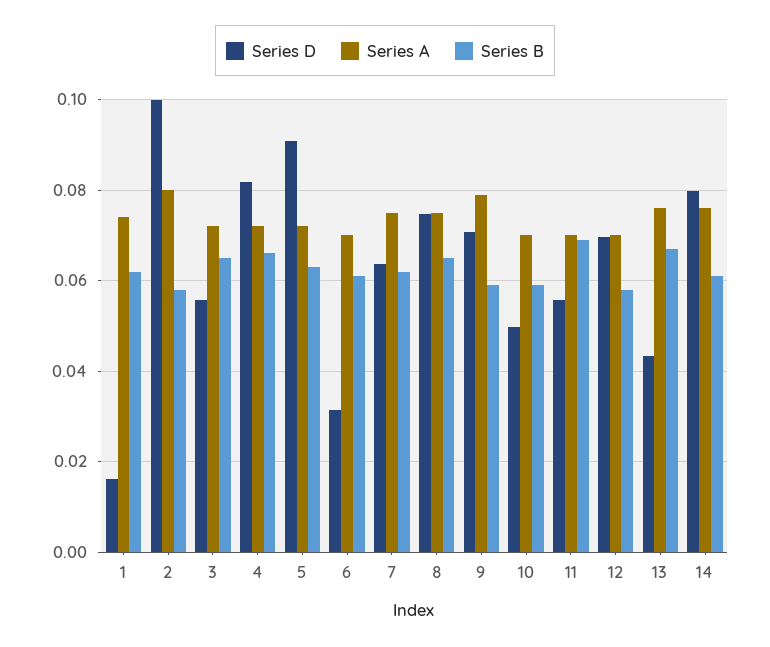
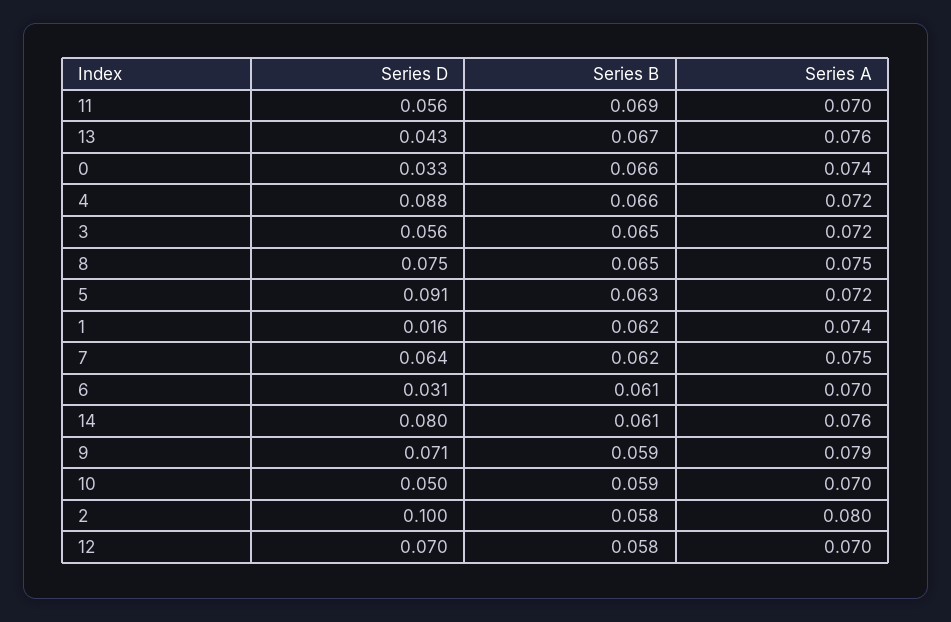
Series D, 4: 0.082 -> 0.088
Series D, 0: none -> 0.033
Series B, 0: none -> 0.066
Series A, 0: none -> 0.074

